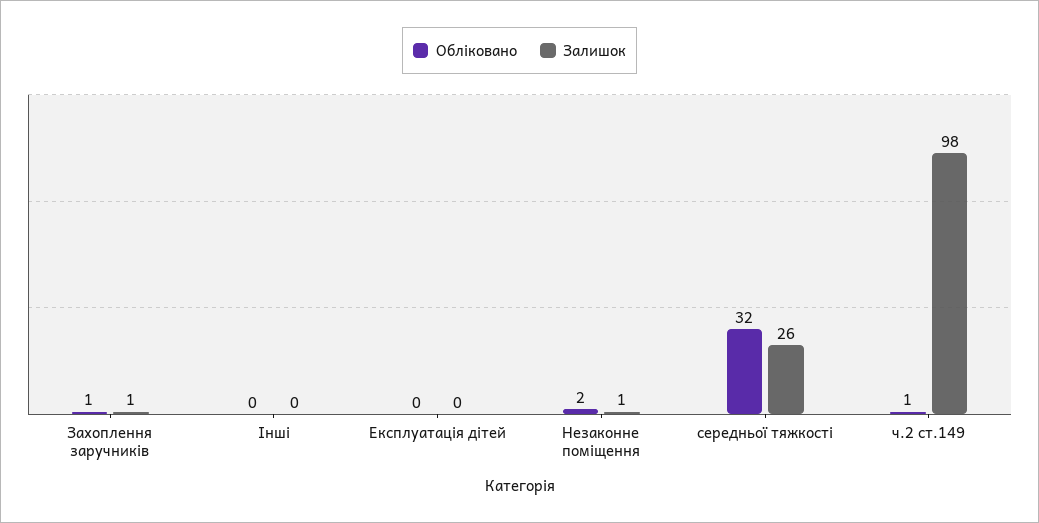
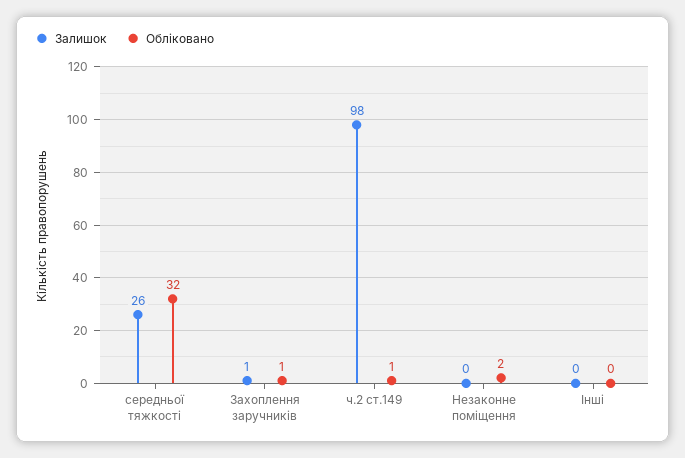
Обліковано, Експлуатація дітей: 0 -> none
Залишок, Експлуатація дітей: 0 -> none
Залишок, Незаконне поміщення: 1 -> 0

